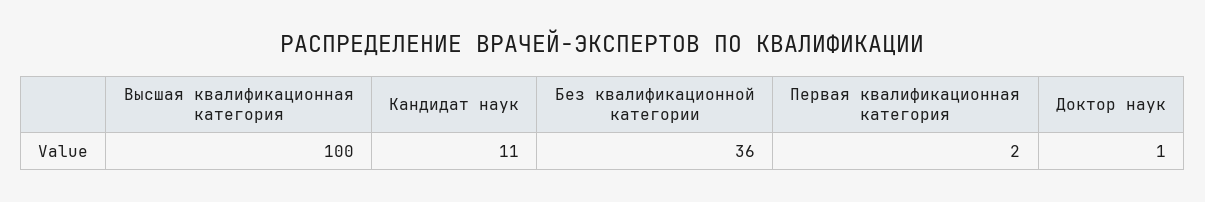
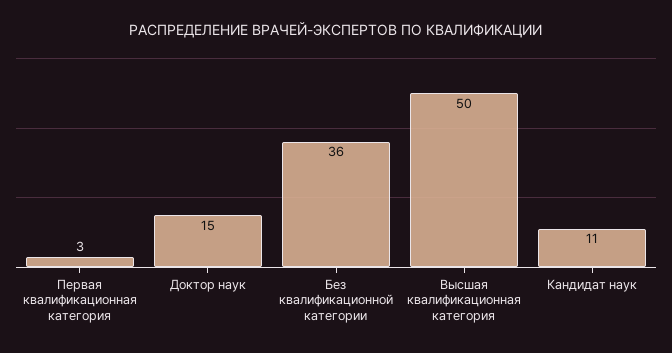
Высшая квалификационная категория: 100 -> 50
Первая квалификационная категория: 2 -> 3
Доктор наук: 1 -> 15

